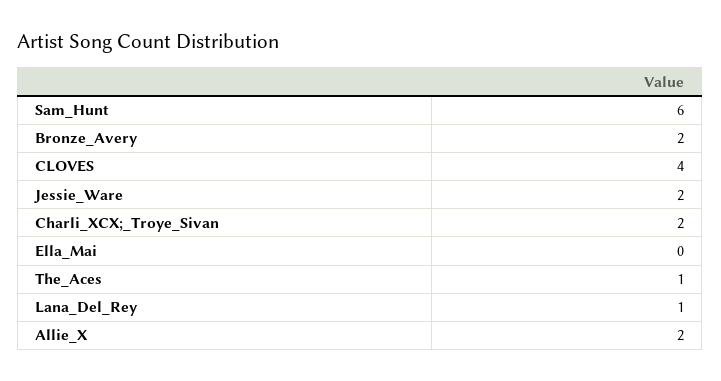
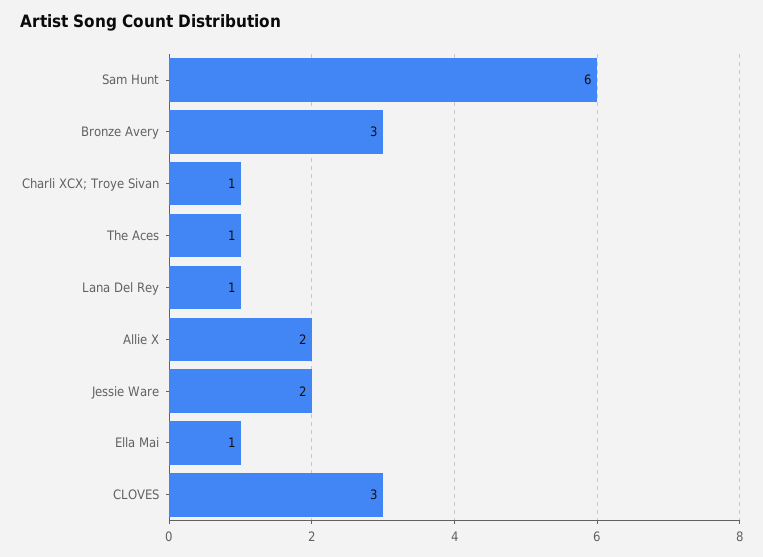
Bronze_Avery: 2 -> 3
CLOVES: 4 -> 3
Charli_XCX;_Troye_Sivan: 2 -> 1
Ella_Mai: 0 -> 1

